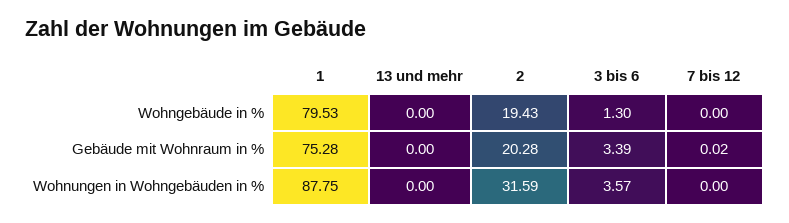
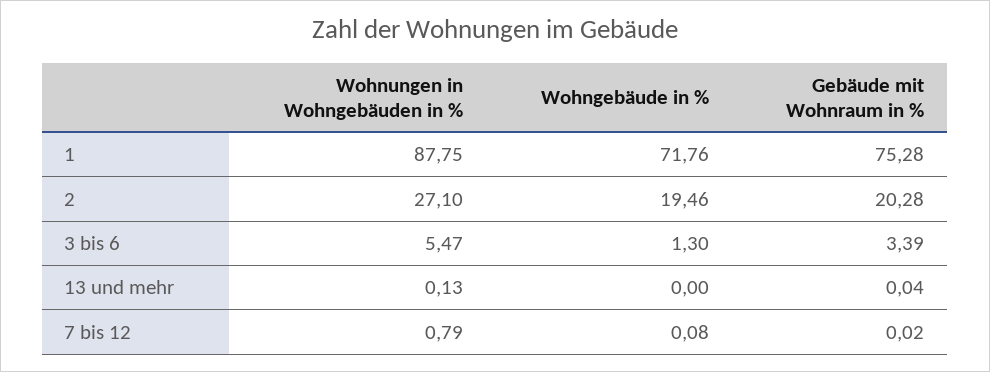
1, Wohngebäude in %: 79.53 -> 71.76
2, Wohngebäude in %: 19.43 -> 19.46
7 bis 12, Wohngebäude in %: 0 -> 0.08
13 und mehr, Gebäude mit Wohnraum in %: 0 -> 0.04
13 und mehr, Wohnungen in Wohngebäuden in %: 0 -> 0.13
2, Wohnungen in Wohngebäuden in %: 31.59 -> 27.1
3 bis 6, Wohnungen in Wohngebäuden in %: 3.57 -> 5.47
7 bis 12, Wohnungen in Wohngebäuden in %: 0 -> 0.79

